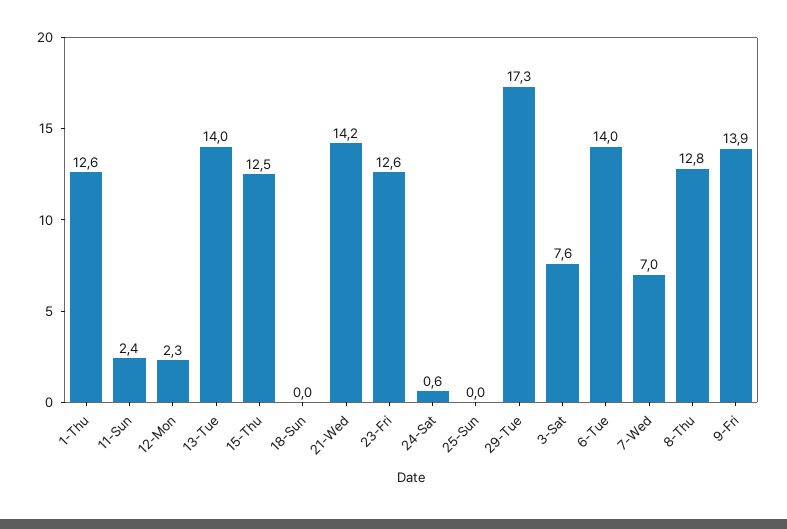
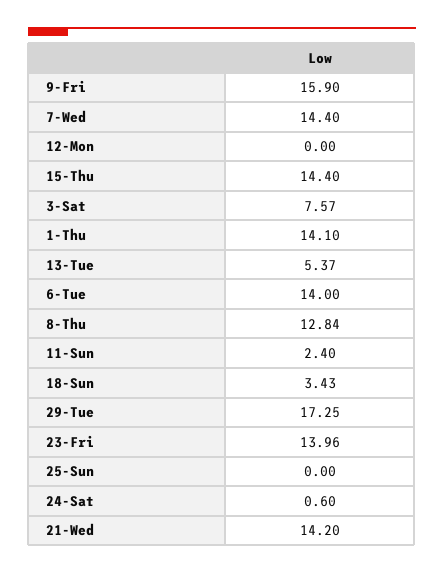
1-Thu: 12.6 -> 14.1
12-Mon: 2.3 -> 0
13-Tue: 14 -> 5.37
15-Thu: 12.5 -> 14.4
18-Sun: 0 -> 3.43
23-Fri: 12.6 -> 13.96
7-Wed: 7 -> 14.4
9-Fri: 13.9 -> 15.9

